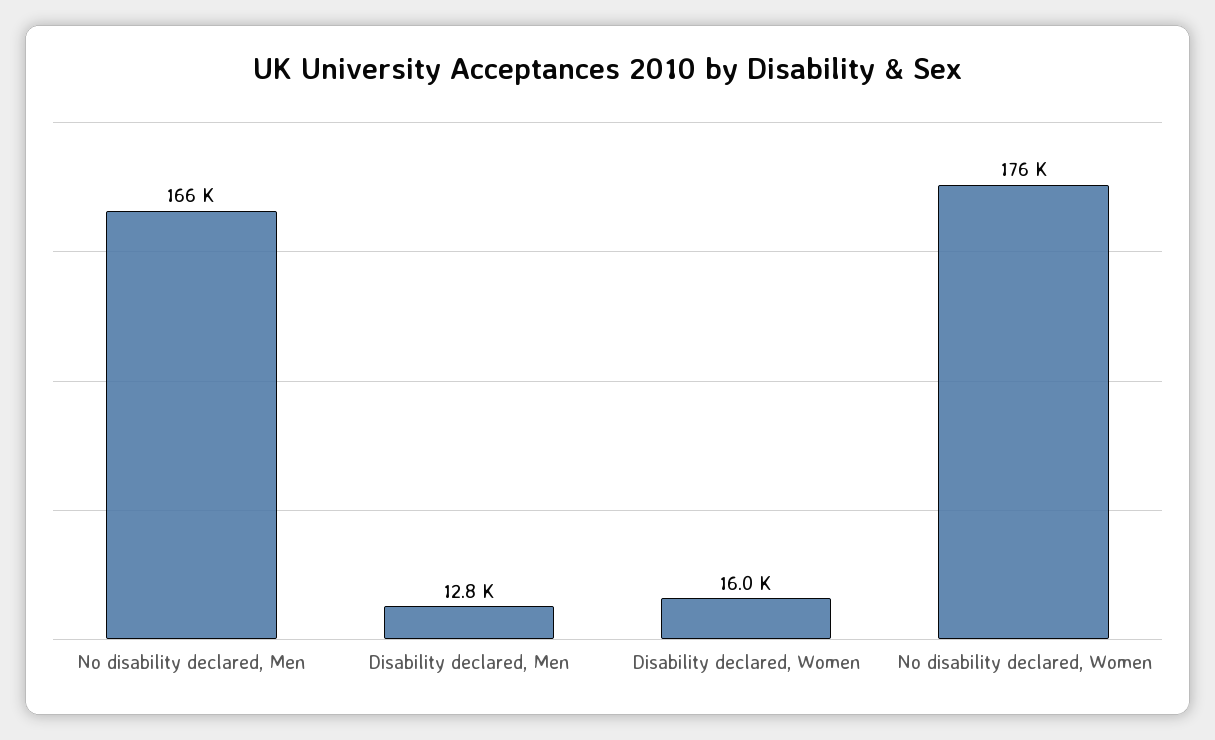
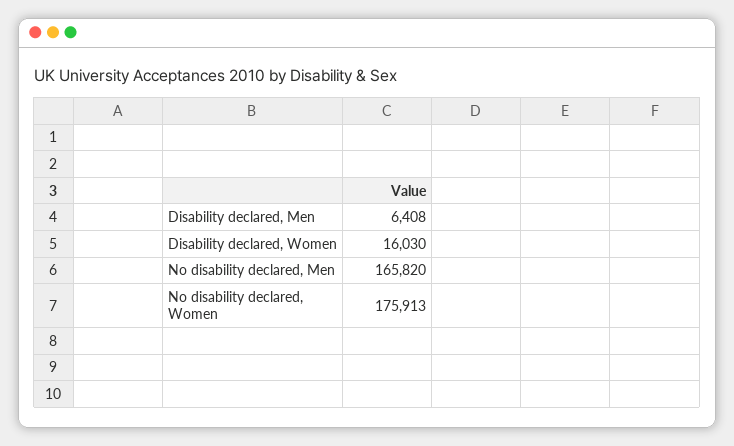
Disability declared, Men: 12800 -> 6408

